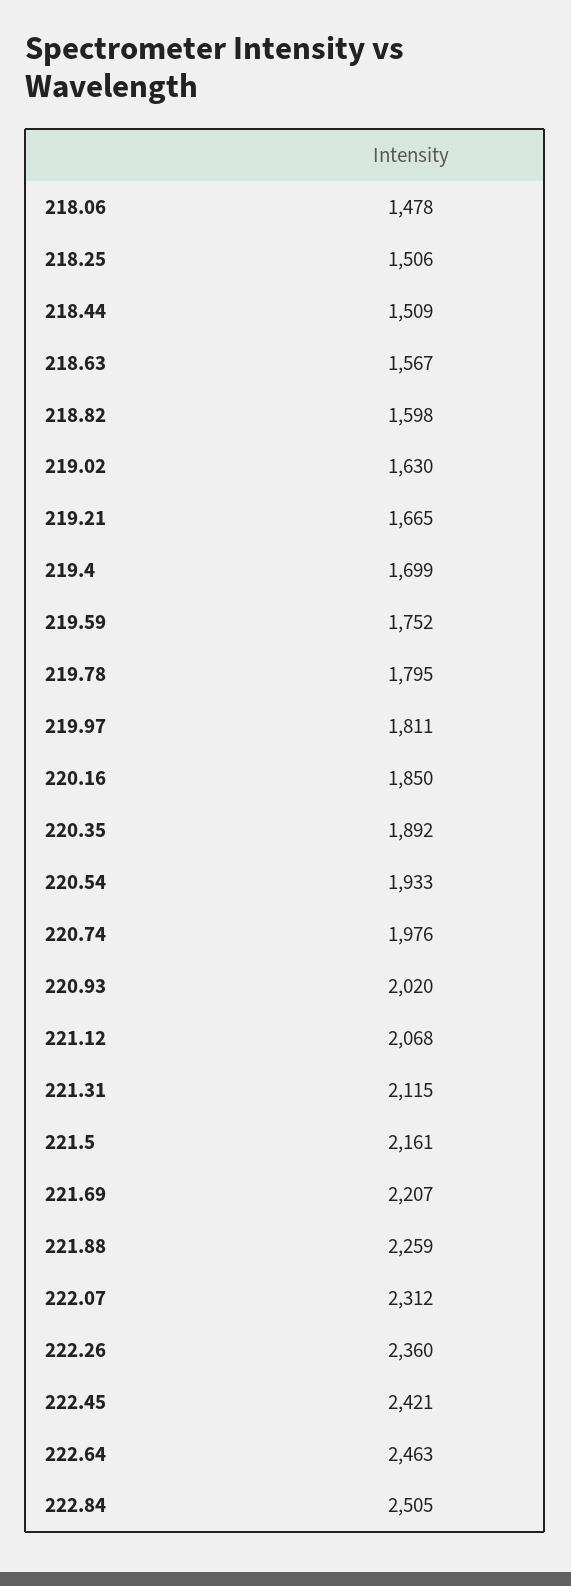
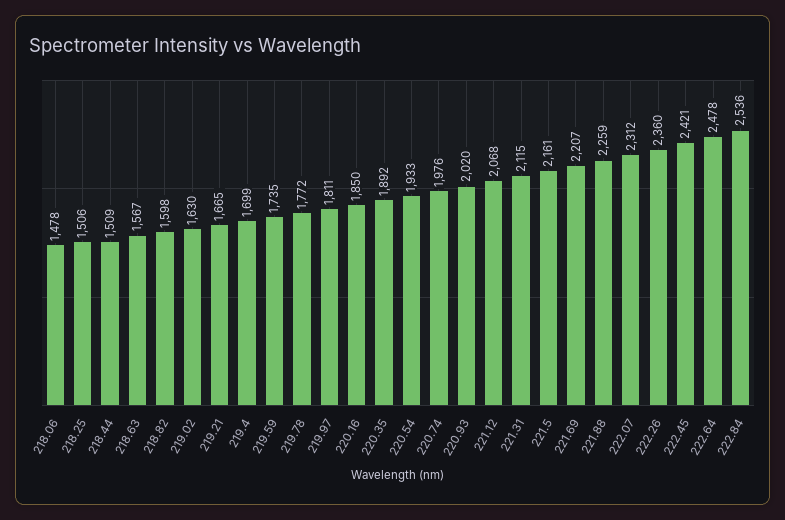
219.59: 1752 -> 1735
219.78: 1795 -> 1772
222.64: 2463 -> 2478
222.84: 2505 -> 2536

